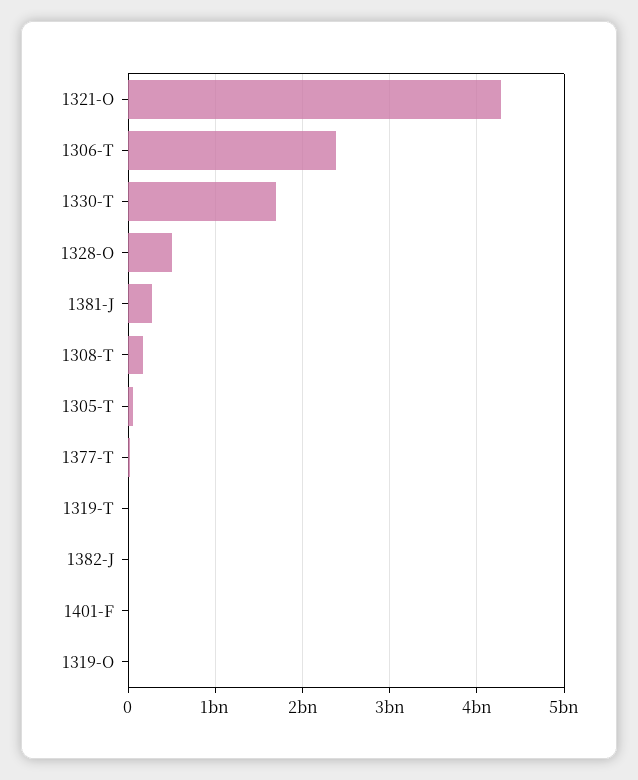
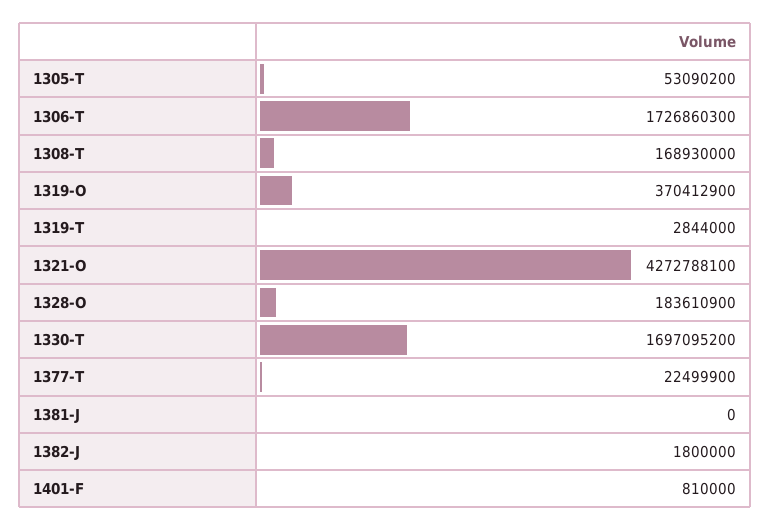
1306-T: 2400000000 -> 1726860300
1328-O: 500000000 -> 183610900
1381-J: 300000000 -> 0
1319-O: 0 -> 370412900

